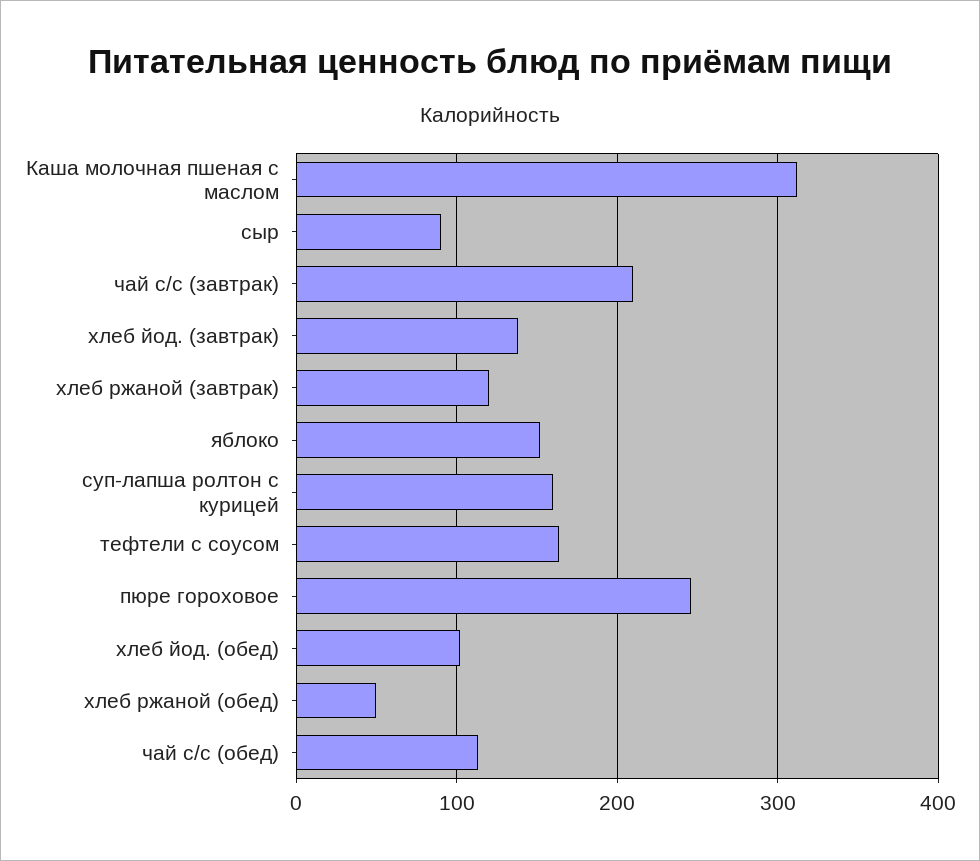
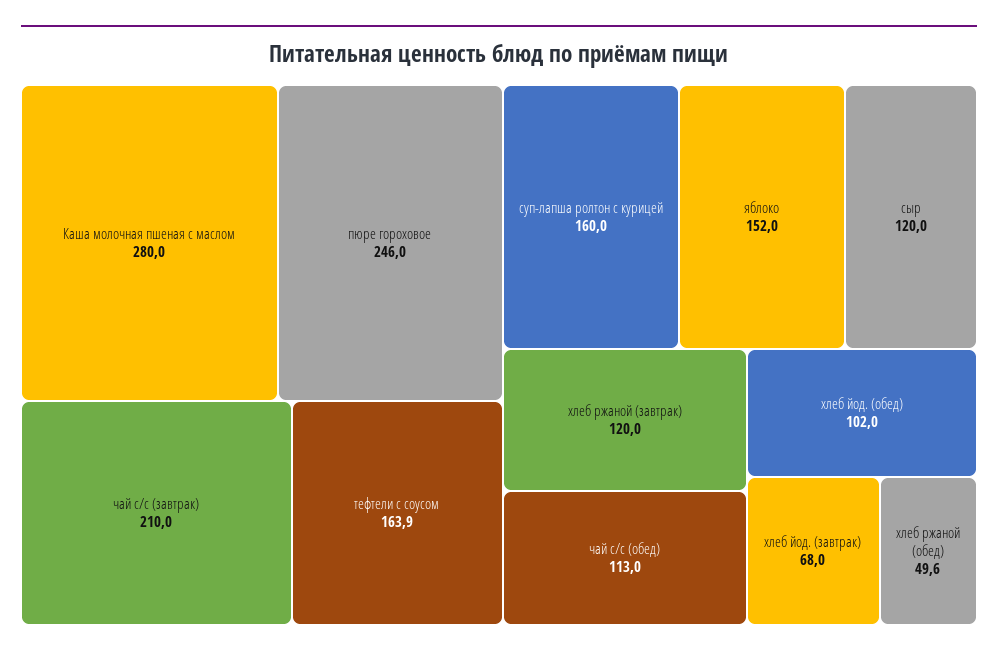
Каша молочная пшеная с маслом: 310 -> 280
сыр: 90 -> 120
хлеб йод. (завтрак): 140 -> 68

